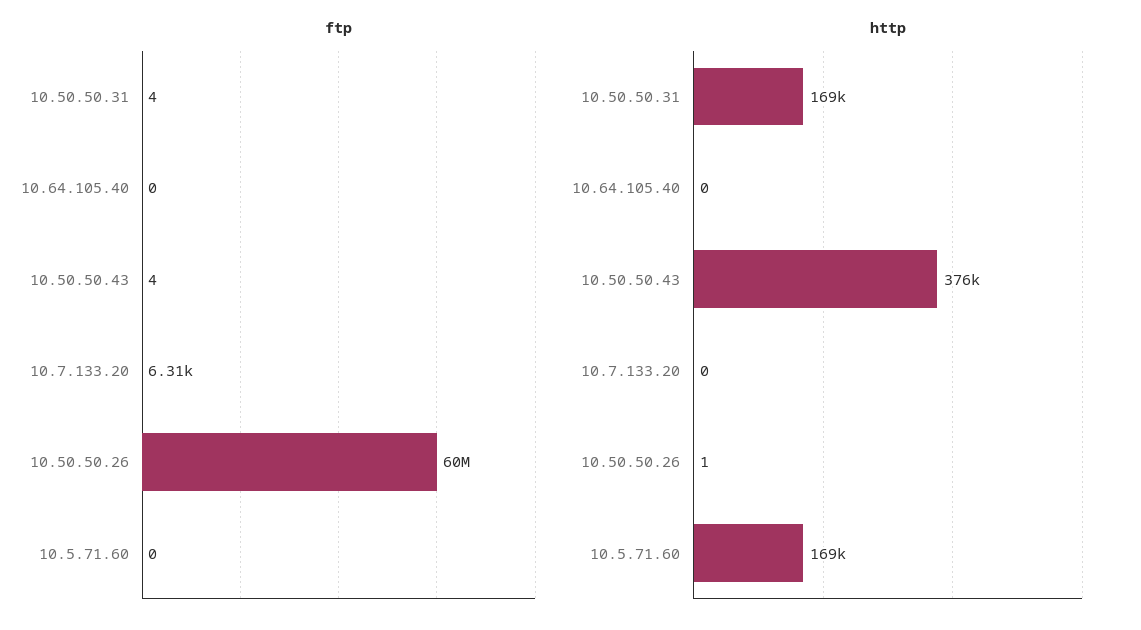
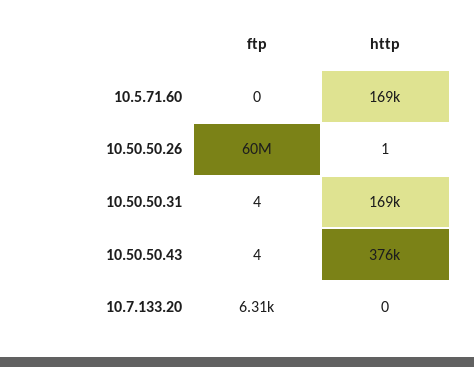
ftp, 10.64.105.40: 0 -> none
http, 10.64.105.40: 0 -> none

